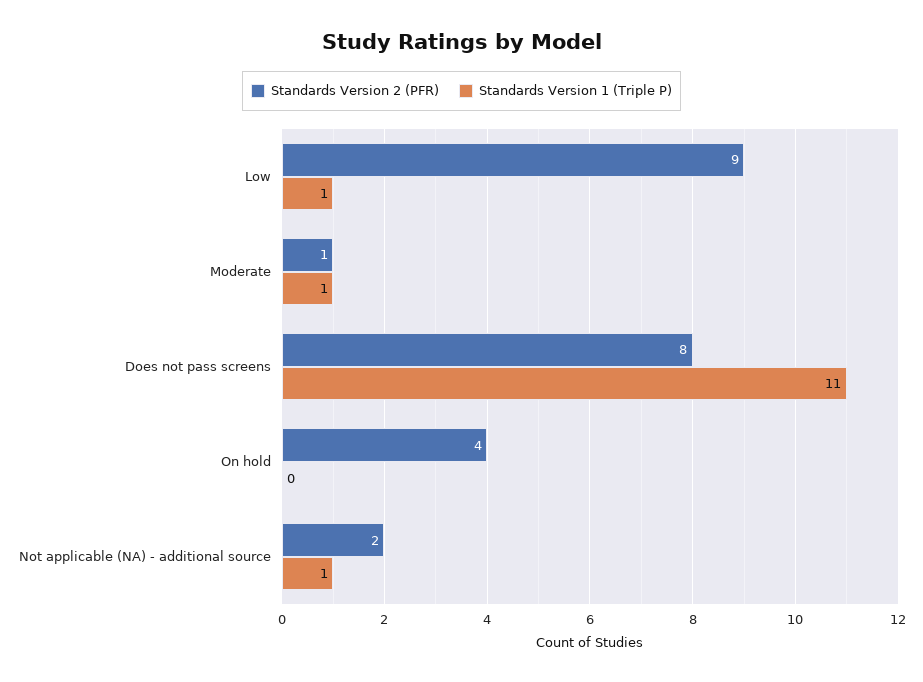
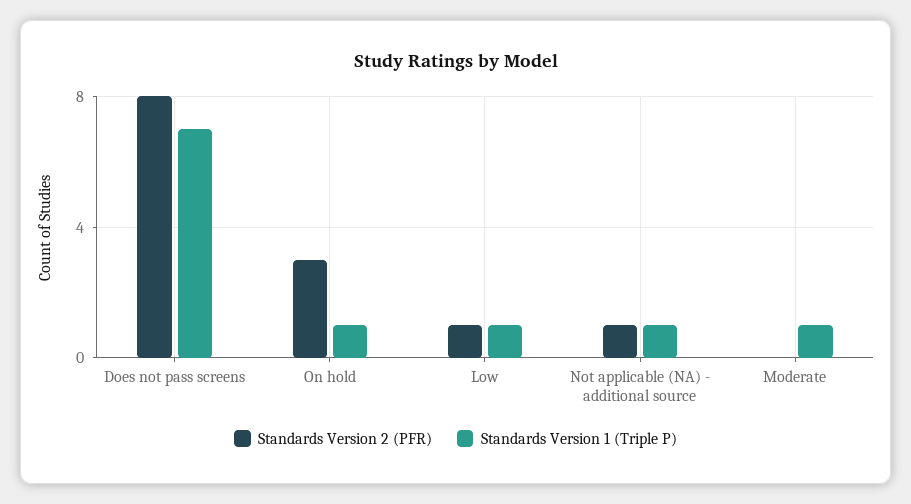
Standards Version 2 (PFR), Low: 9 -> 1
Standards Version 2 (PFR), Moderate: 1 -> 0
Standards Version 1 (Triple P), Does not pass screens: 11 -> 7
Standards Version 2 (PFR), On hold: 4 -> 3
Standards Version 1 (Triple P), On hold: 0 -> 1
Standards Version 2 (PFR), Not applicable (NA) - additional source: 2 -> 1

